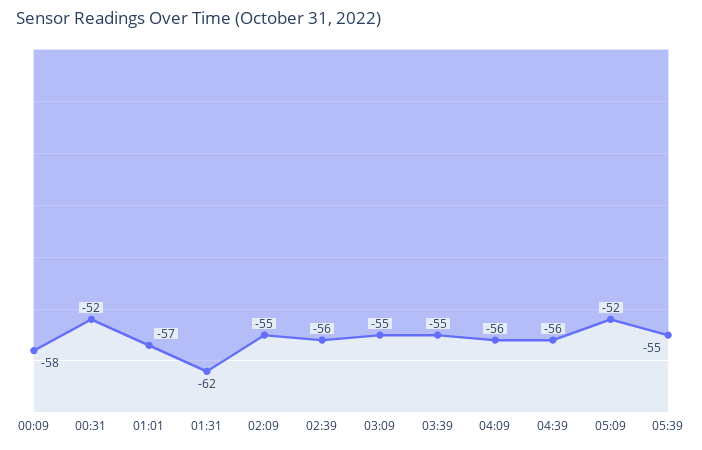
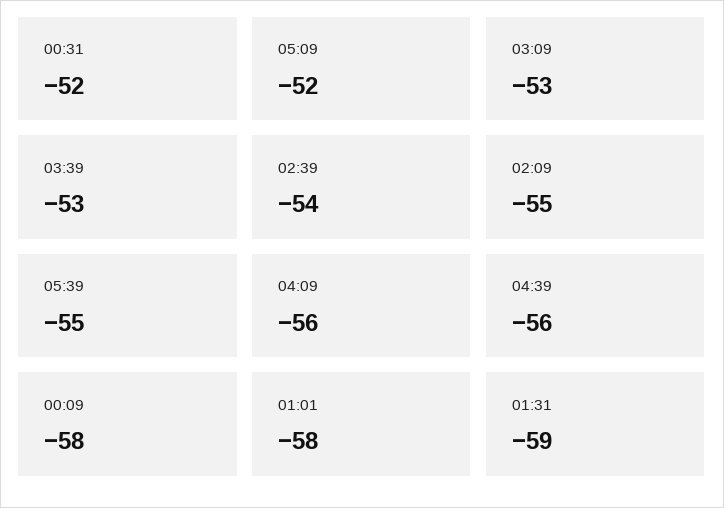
01:01: -57 -> -58
01:31: -62 -> -59
02:39: -56 -> -54
03:09: -55 -> -53
03:39: -55 -> -53

